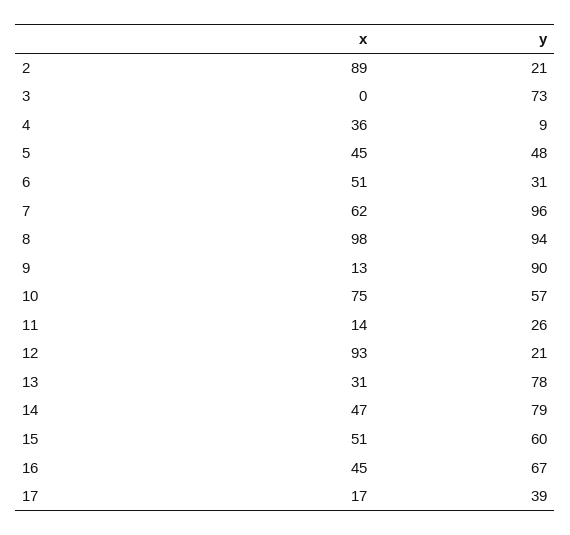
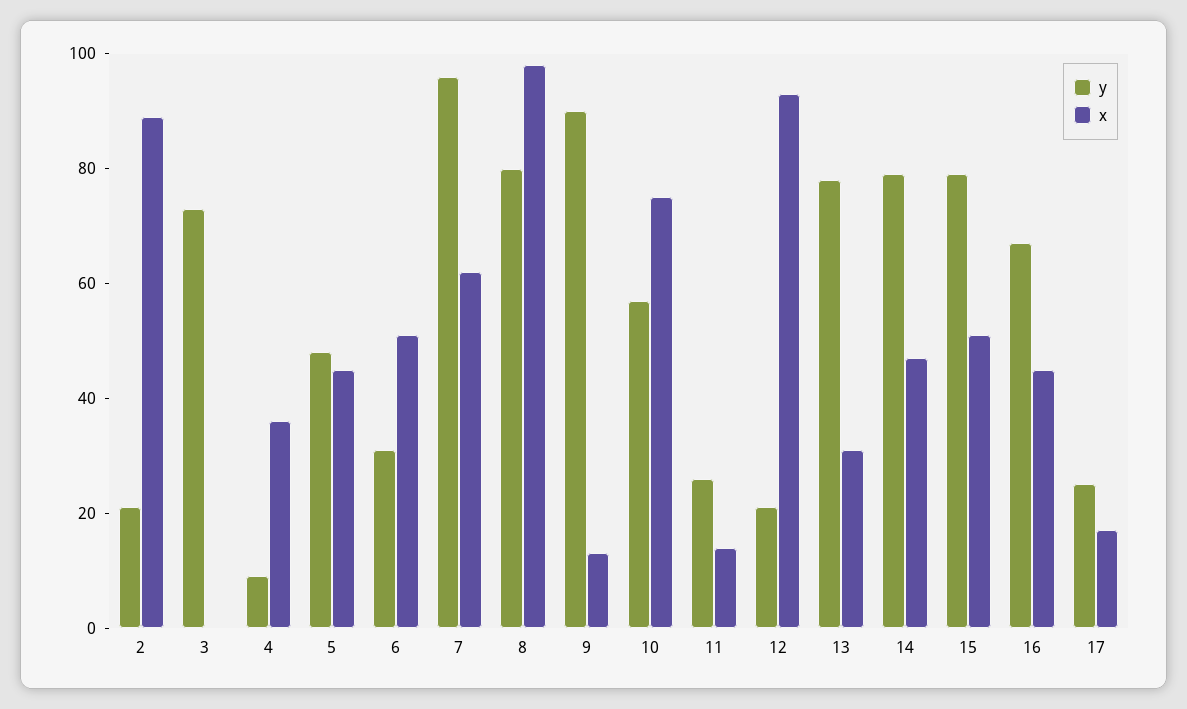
y, 8: 94 -> 80
y, 15: 60 -> 80
y, 17: 39 -> 25

